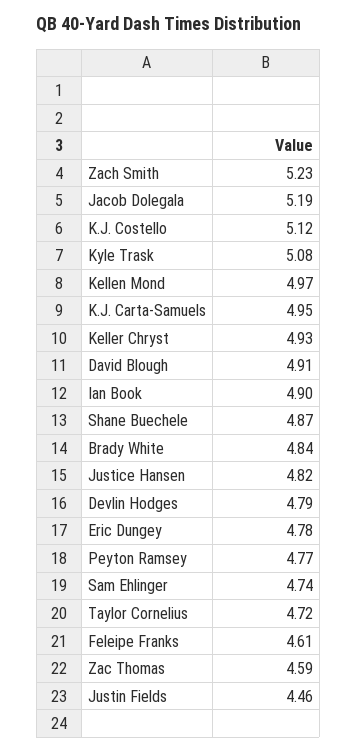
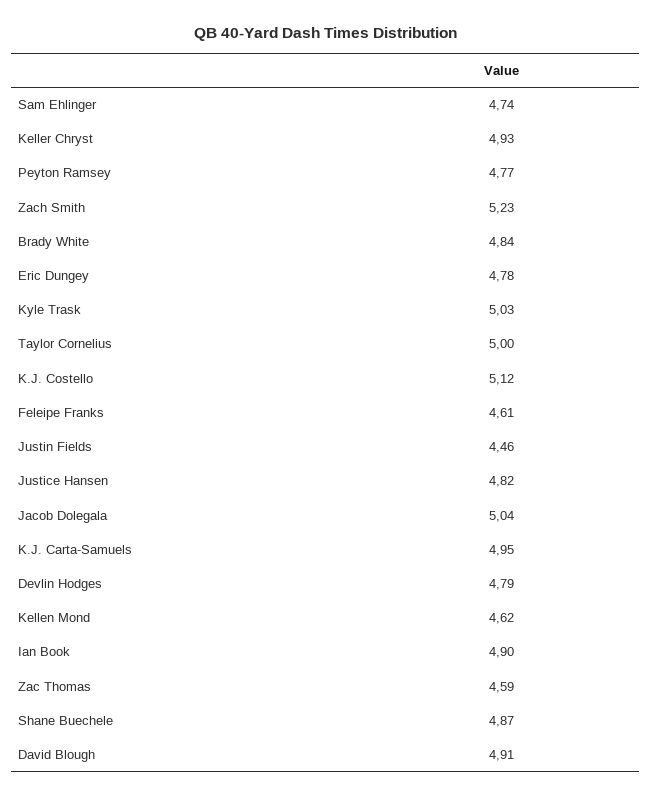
Jacob Dolegala: 5.19 -> 5.04
Kyle Trask: 5.08 -> 5.03
Kellen Mond: 4.97 -> 4.62
Taylor Cornelius: 4.72 -> 5

